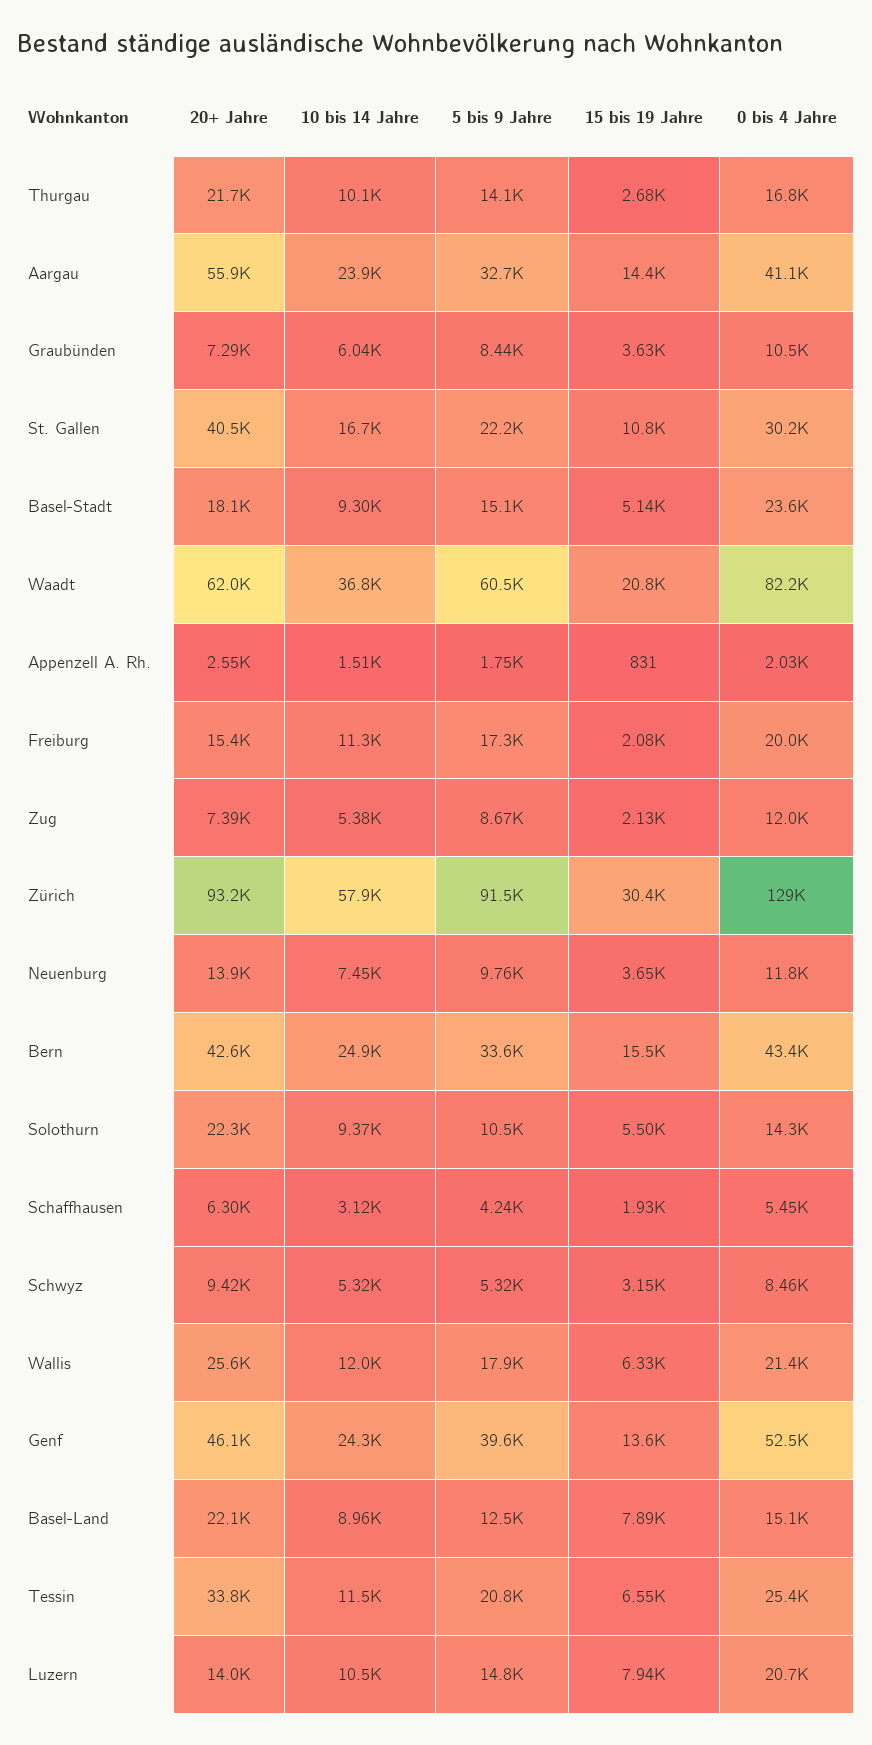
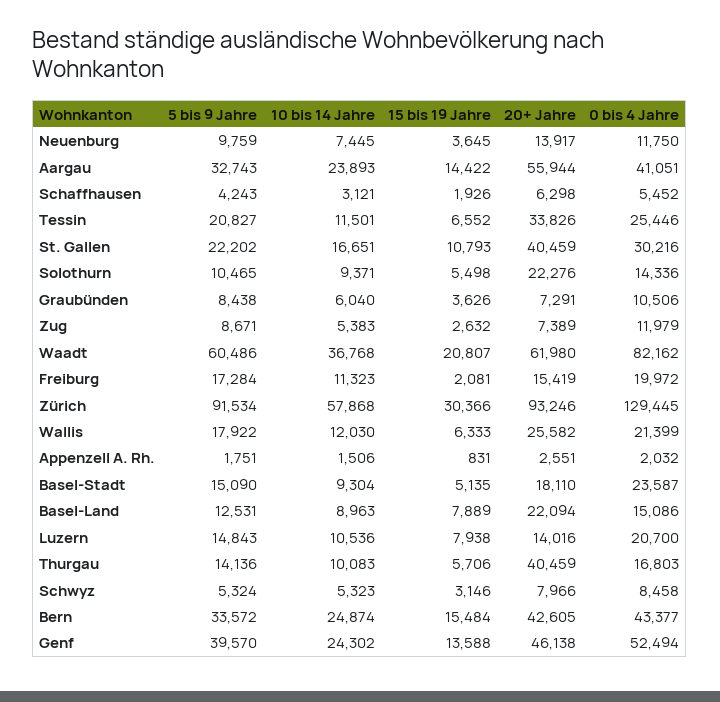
20+ Jahre, Thurgau: 21700 -> 40459
15 bis 19 Jahre, Thurgau: 2680 -> 5706
15 bis 19 Jahre, Zug: 2130 -> 2632
20+ Jahre, Schwyz: 9420 -> 7966

